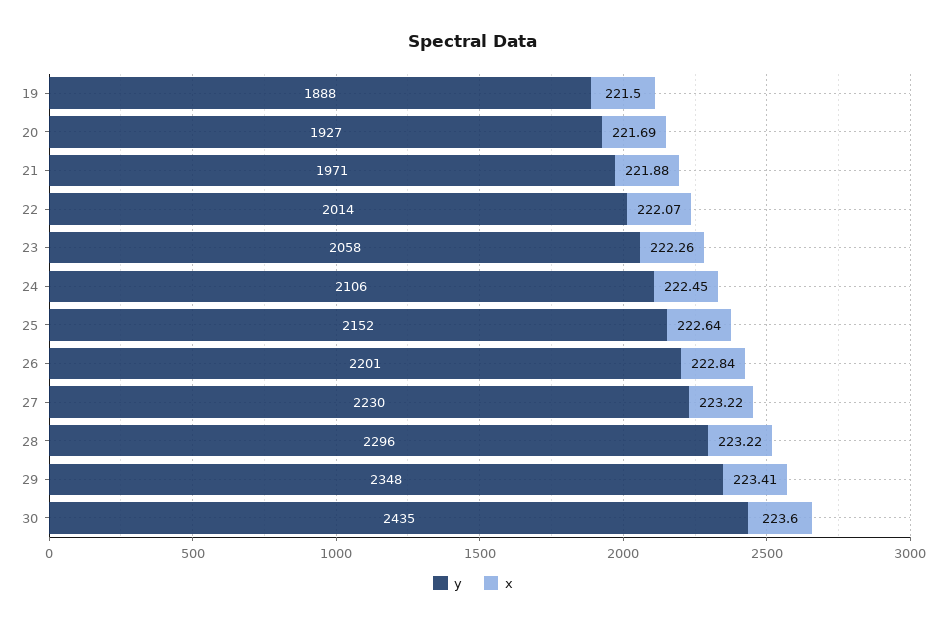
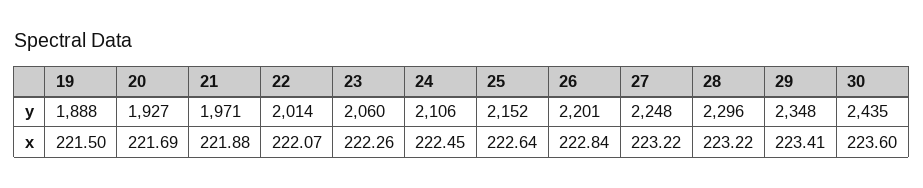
y, 23: 2058 -> 2060
y, 27: 2230 -> 2248

